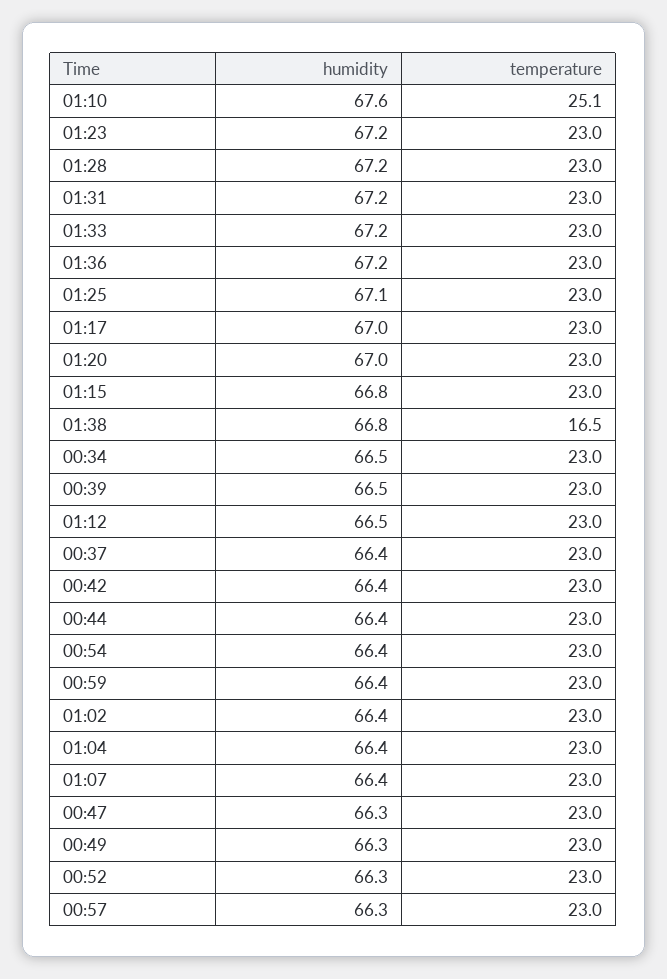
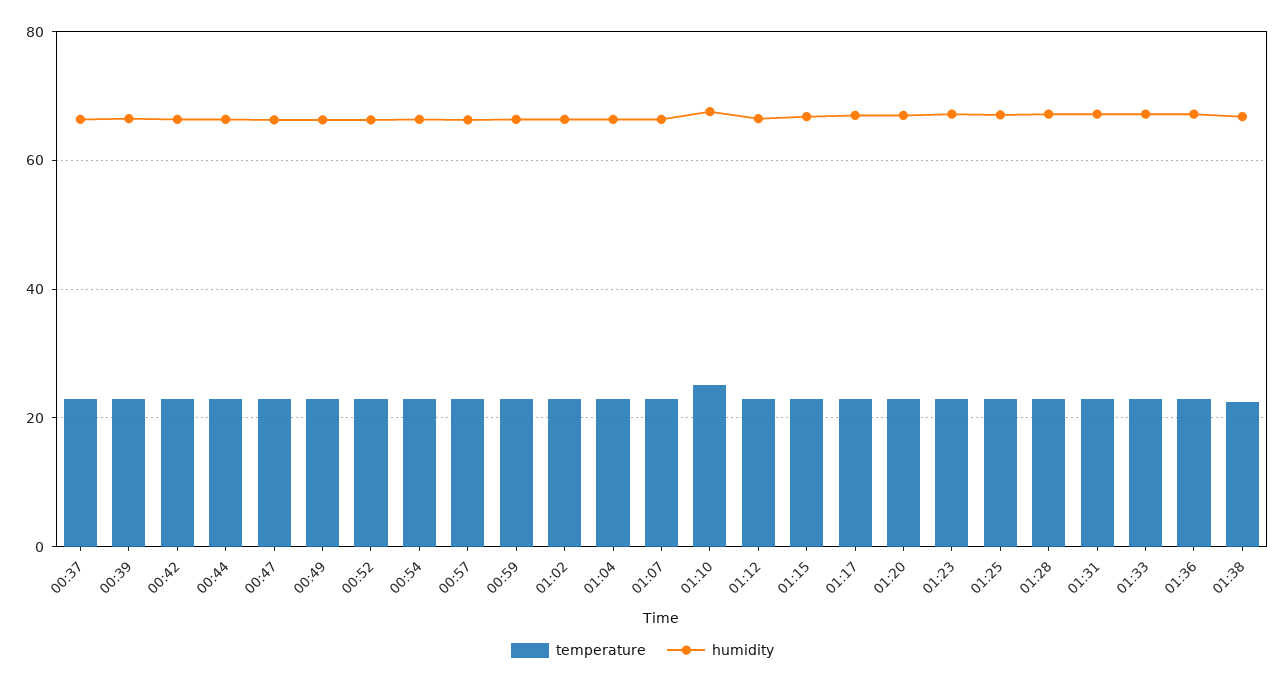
temperature, 01:38: 16.5 -> 22
humidity, 00:34: 66.5 -> none
temperature, 00:34: 23 -> none

